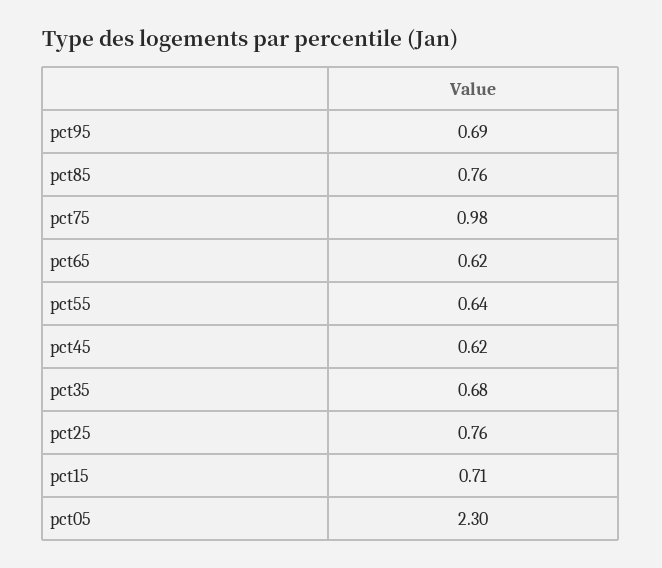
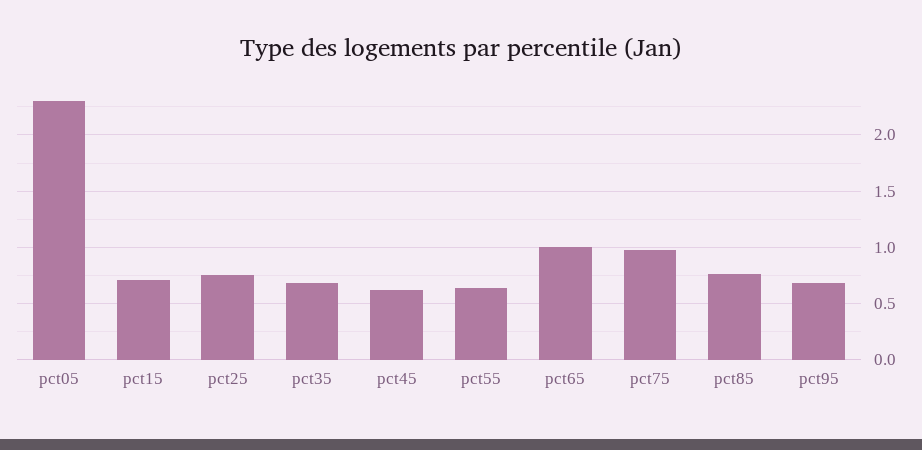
pct65: 0.62 -> 1

